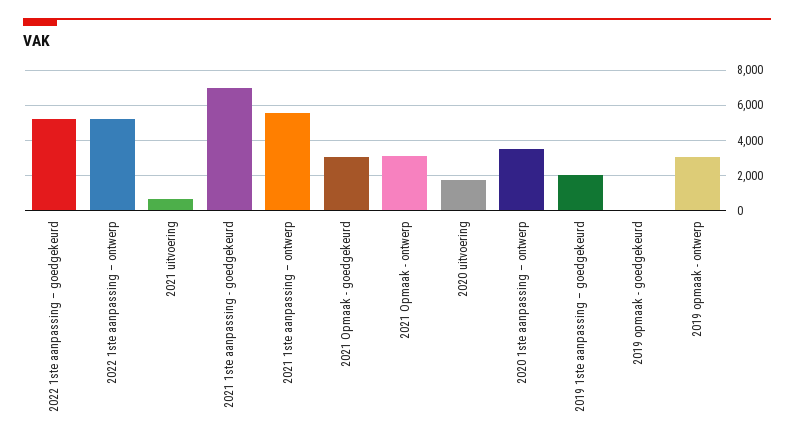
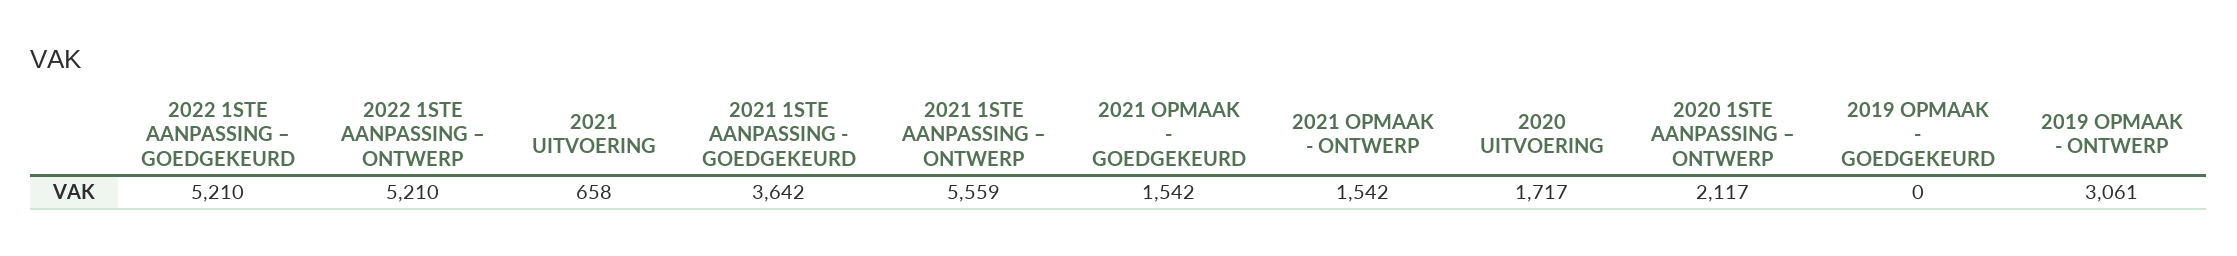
2021 1ste aanpassing - goedgekeurd: 7000 -> 3642
2021 Opmaak - goedgekeurd: 3000 -> 1542
2021 Opmaak - ontwerp: 3000 -> 1542
2020 1ste aanpassing – ontwerp: 3500 -> 2117
2019 1ste aanpassing – goedgekeurd: 2000 -> none

